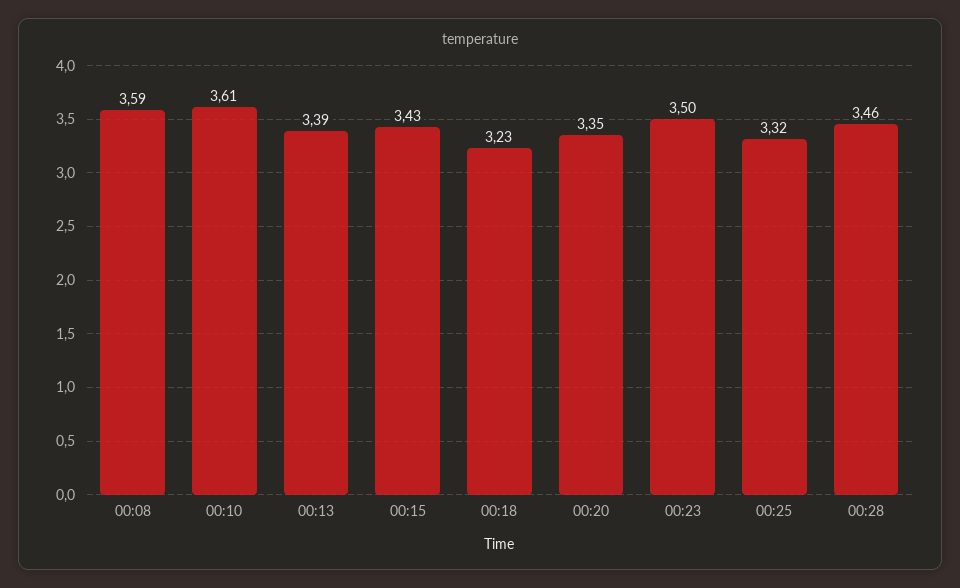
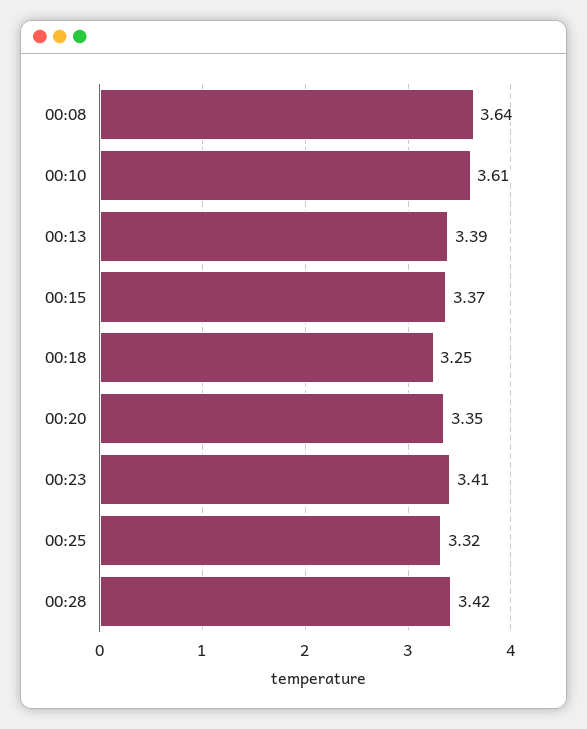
00:08: 3.59 -> 3.64
00:15: 3.43 -> 3.37
00:18: 3.23 -> 3.25
00:23: 3.5 -> 3.41
00:28: 3.46 -> 3.42

